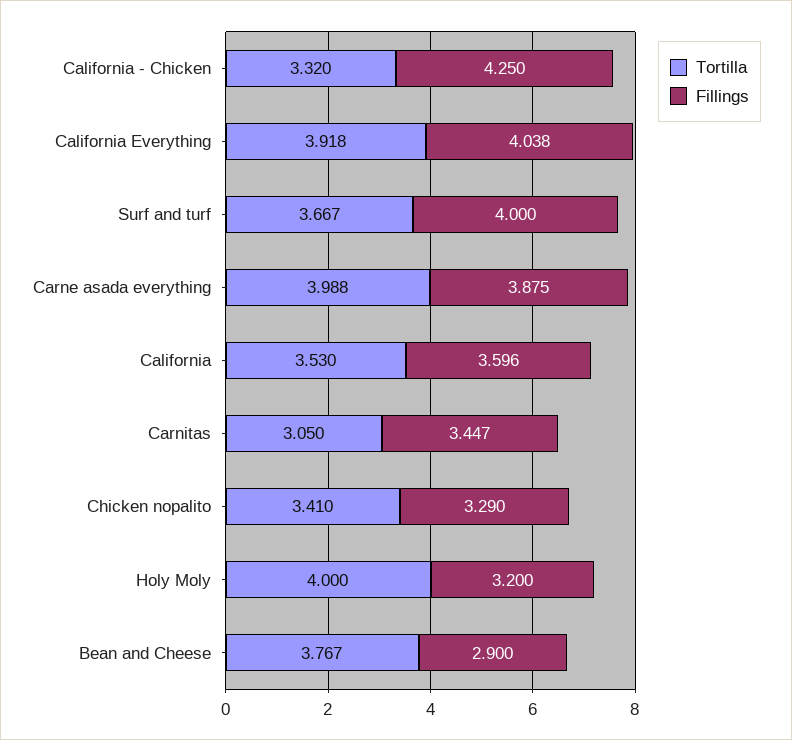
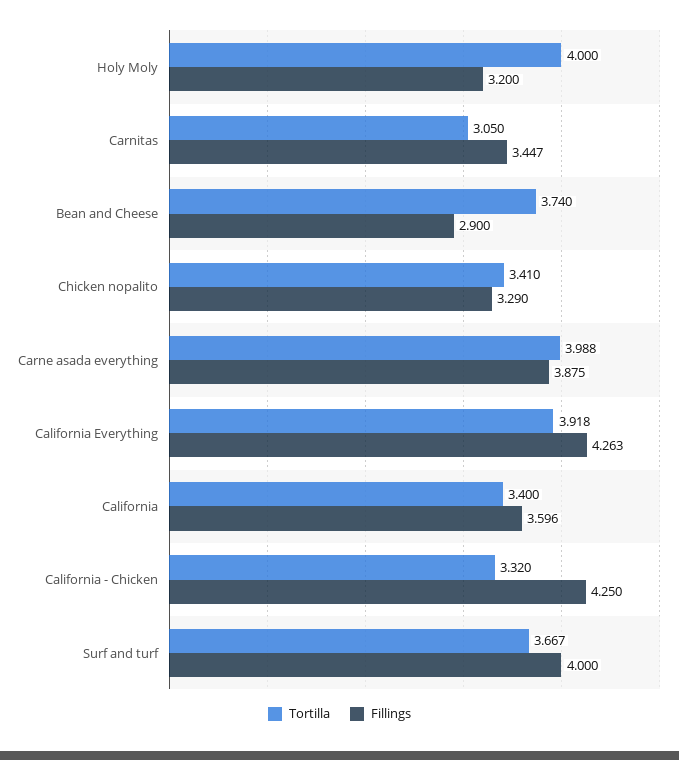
Fillings, California Everything: 4.038 -> 4.263
Tortilla, California: 3.53 -> 3.4
Tortilla, Bean and Cheese: 3.767 -> 3.74

